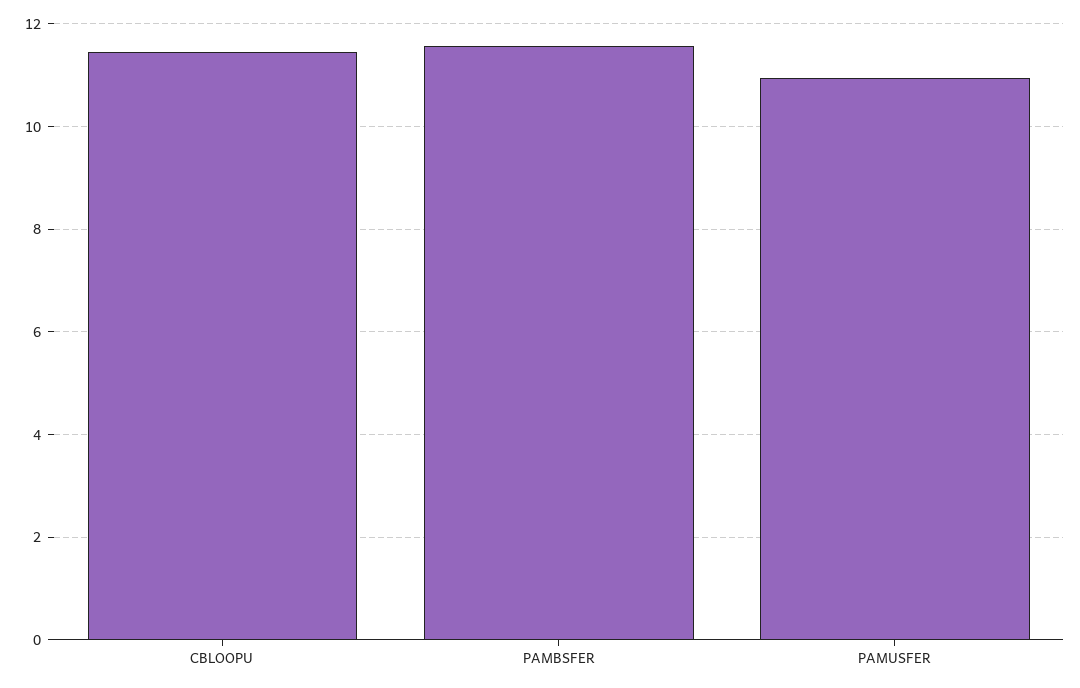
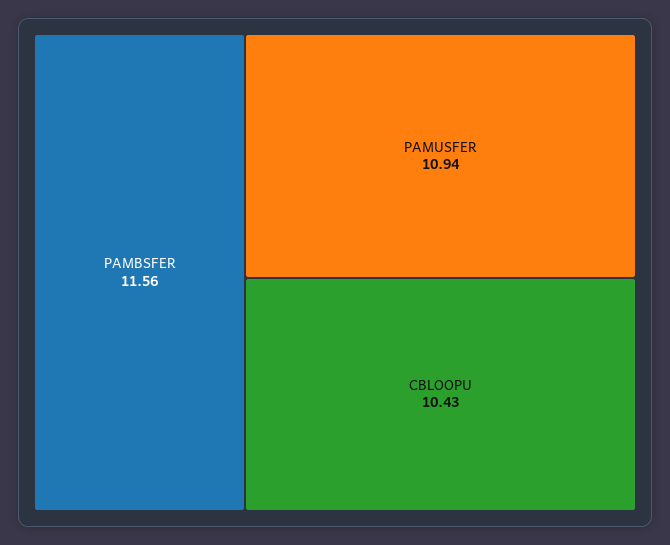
CBLOOPU: 11.4 -> 10.43

